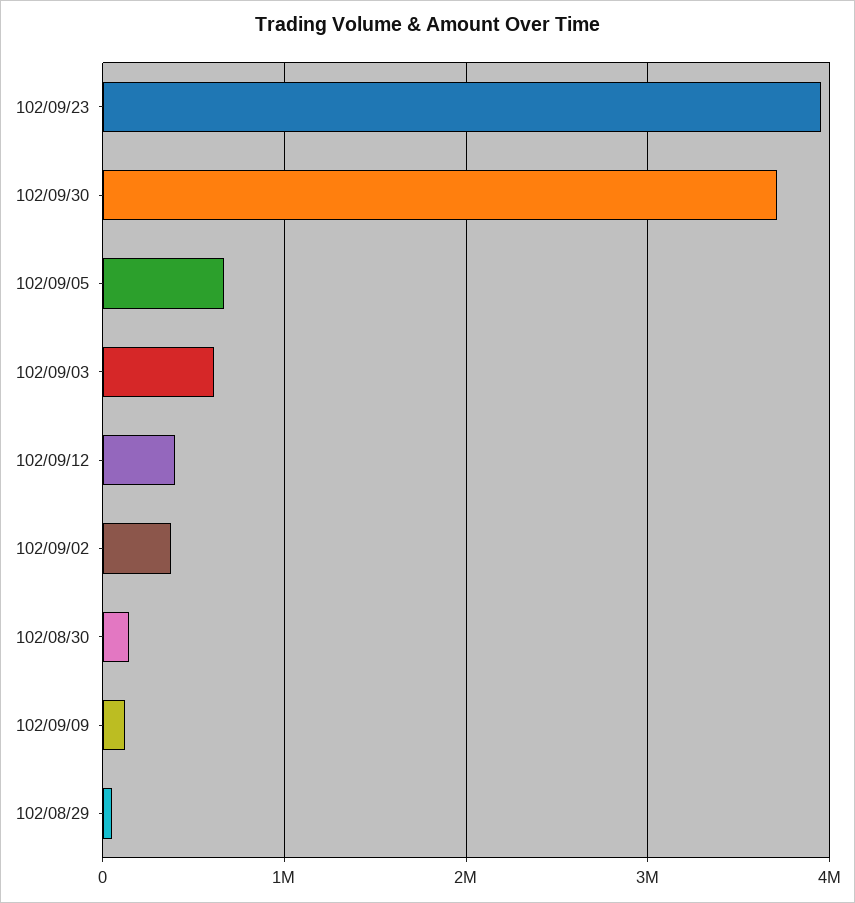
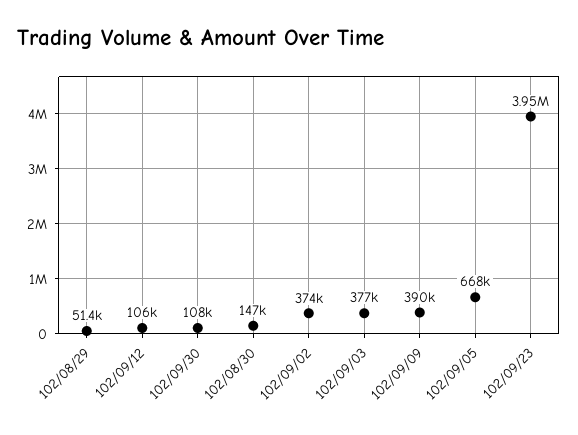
102/09/30: 3700000 -> 108000
102/09/03: 600000 -> 377000
102/09/12: 400000 -> 106000
102/09/09: 100000 -> 390000

